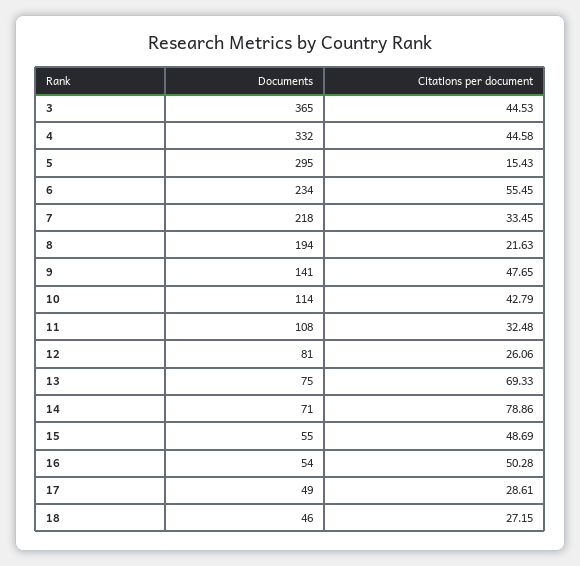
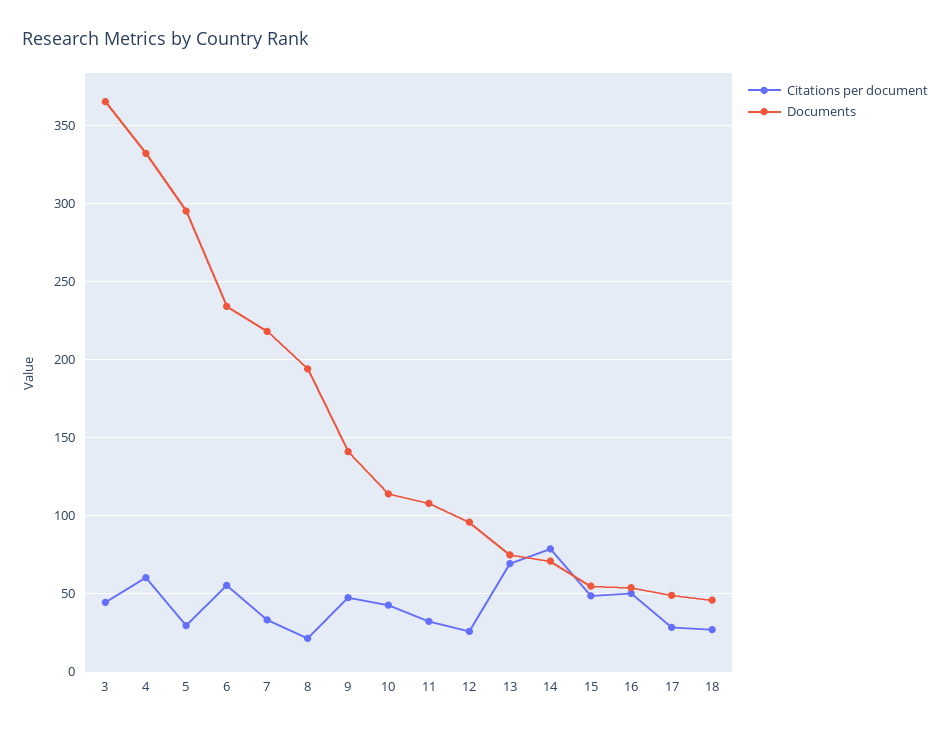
Citations per document, 4: 44.58 -> 60
Citations per document, 5: 15.43 -> 30
Documents, 12: 81 -> 95

